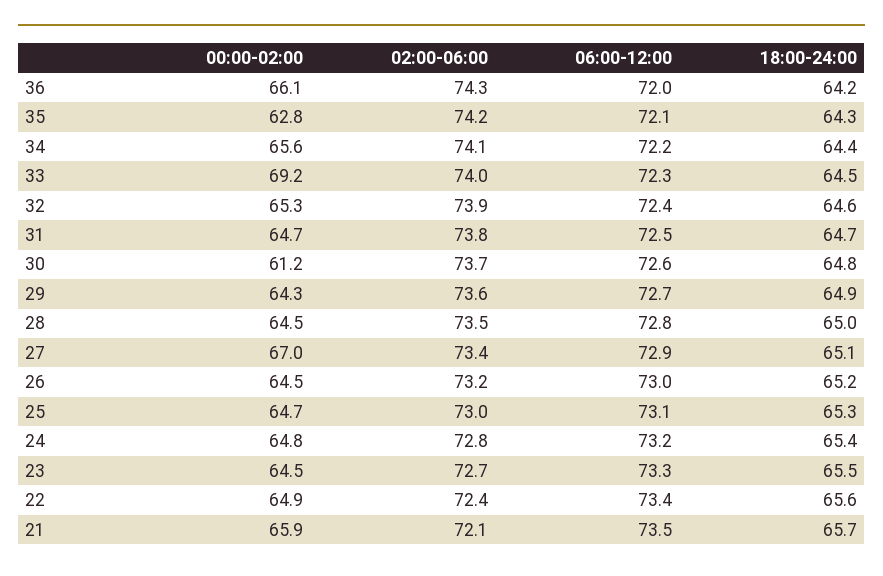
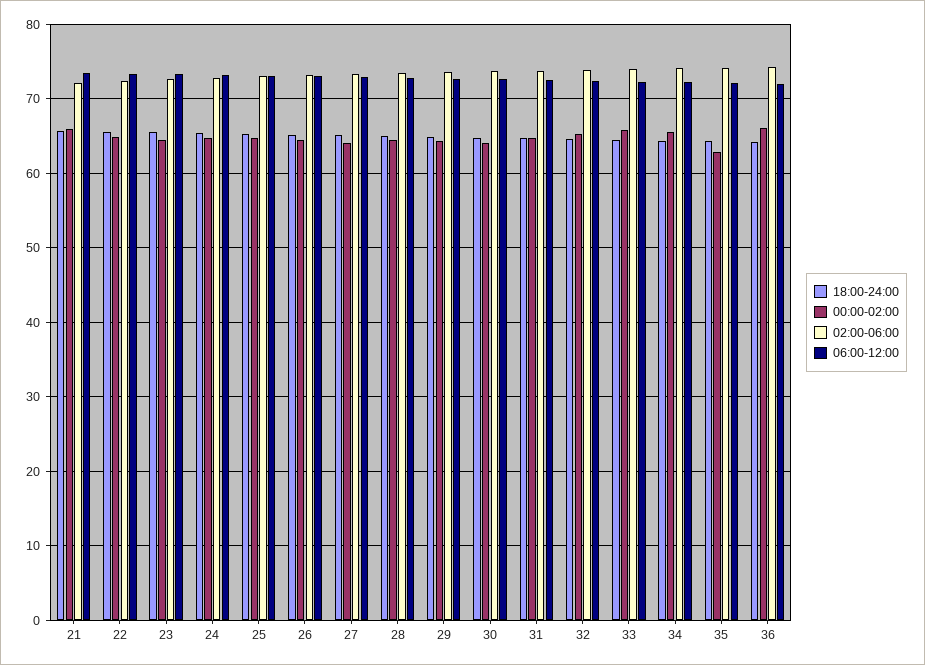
00:00-02:00, 33: 69.2 -> 66
00:00-02:00, 30: 61.2 -> 64
00:00-02:00, 27: 67 -> 64

